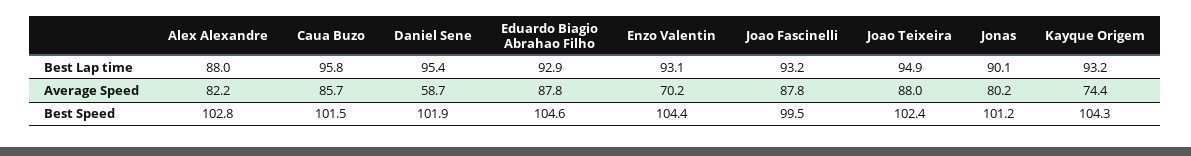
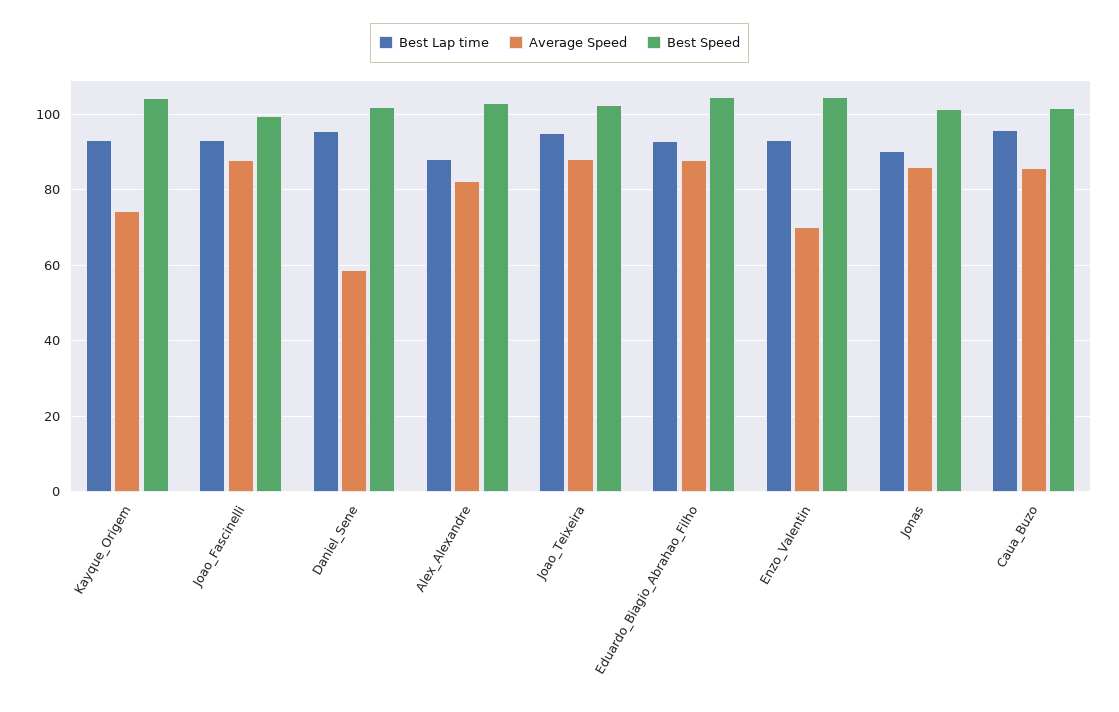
Average Speed, Jonas: 80.2 -> 86

